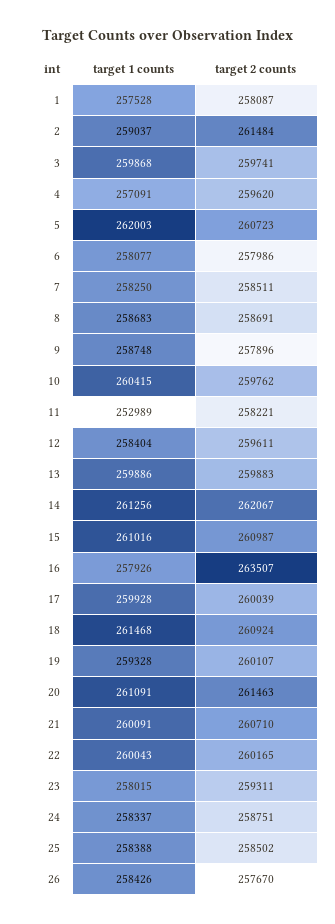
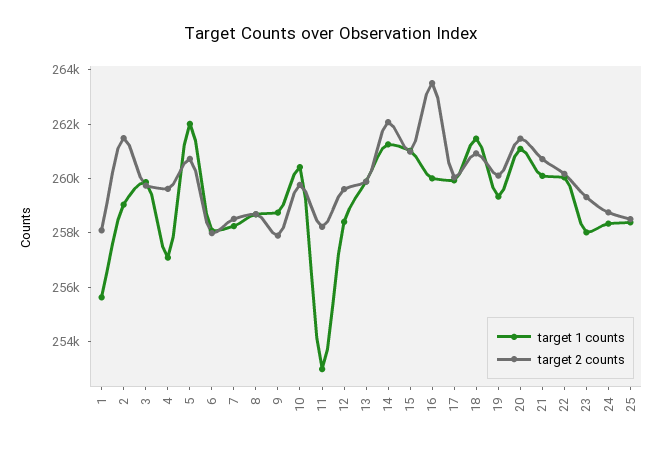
target 1 counts, 1: 257528 -> 255500
target 1 counts, 16: 257926 -> 260000
target 1 counts, 26: 258426 -> none
target 2 counts, 26: 257670 -> none

